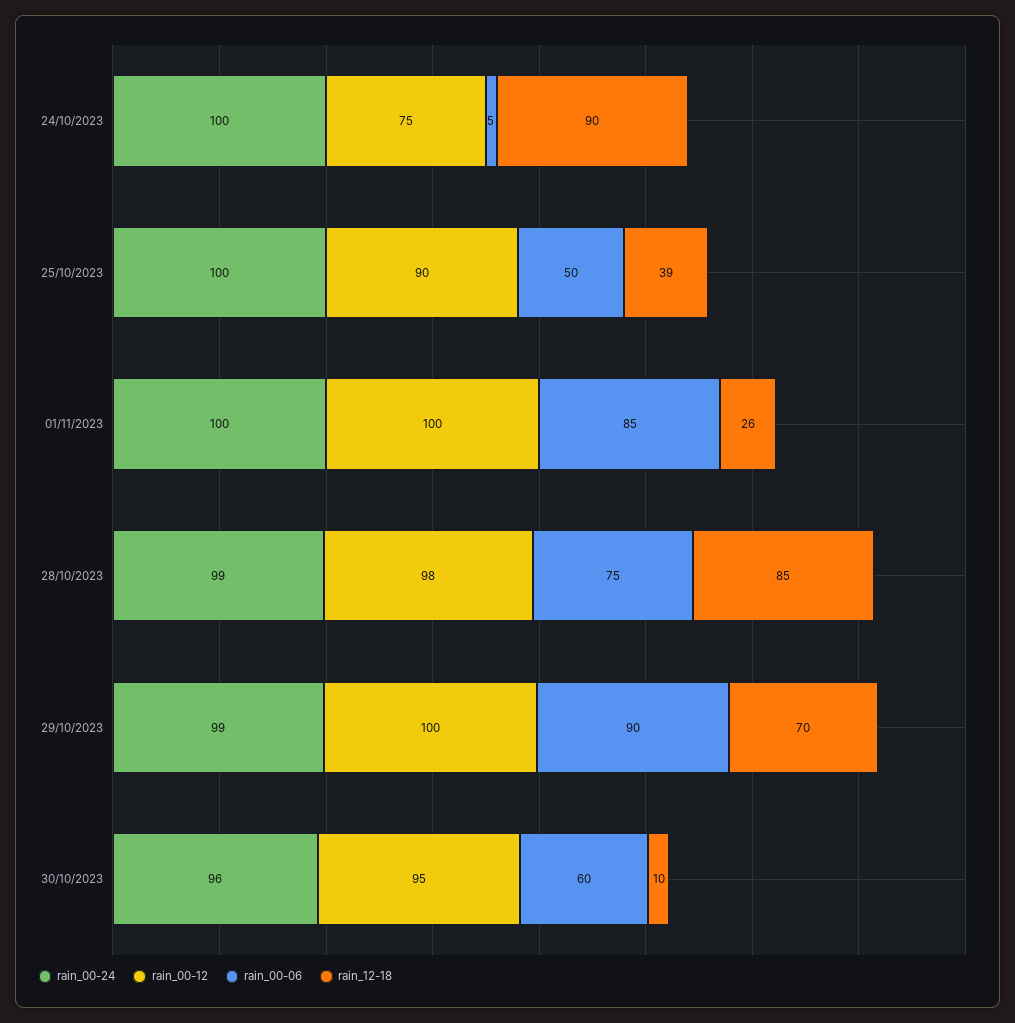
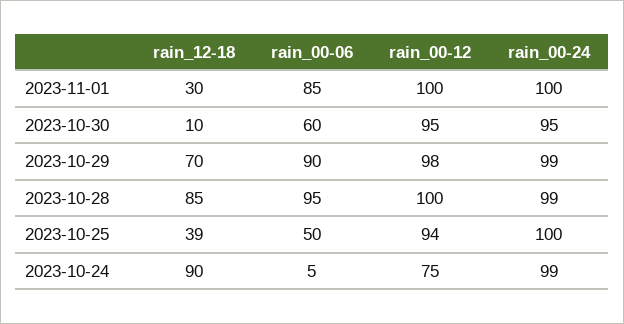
rain_00-24, 24/10/2023: 100 -> 99
rain_00-12, 25/10/2023: 90 -> 94
rain_12-18, 01/11/2023: 26 -> 30
rain_00-12, 28/10/2023: 98 -> 100
rain_00-06, 28/10/2023: 75 -> 95
rain_00-12, 29/10/2023: 100 -> 98
rain_00-24, 30/10/2023: 96 -> 95

